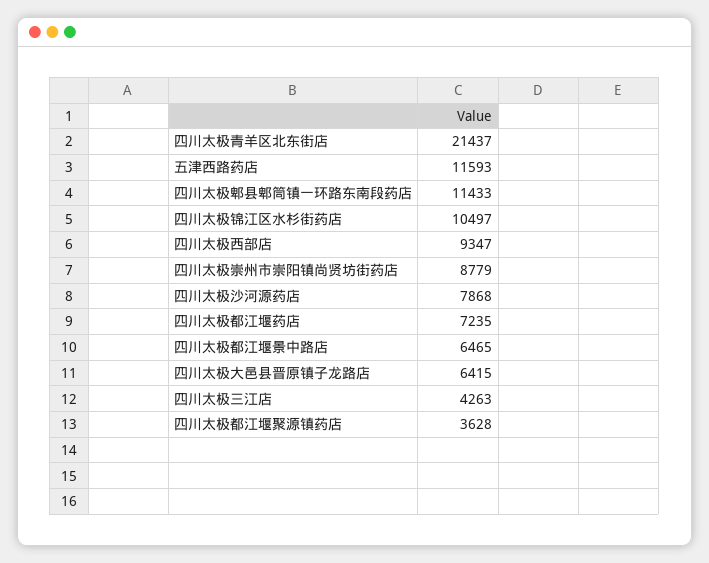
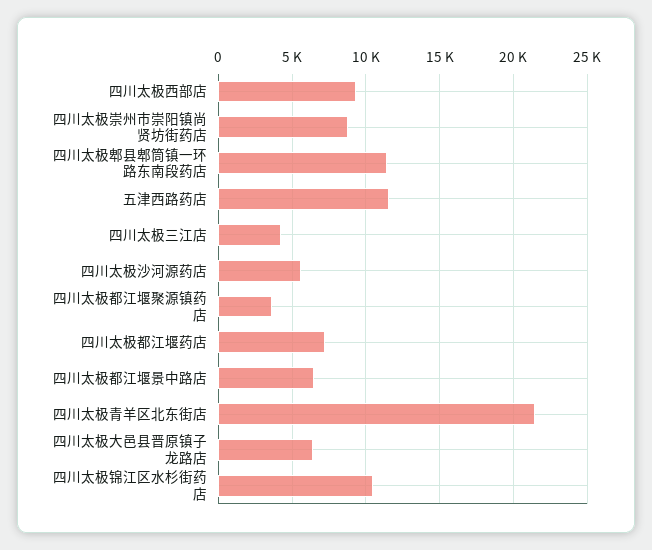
四川太极沙河源药店: 7868 -> 5500

